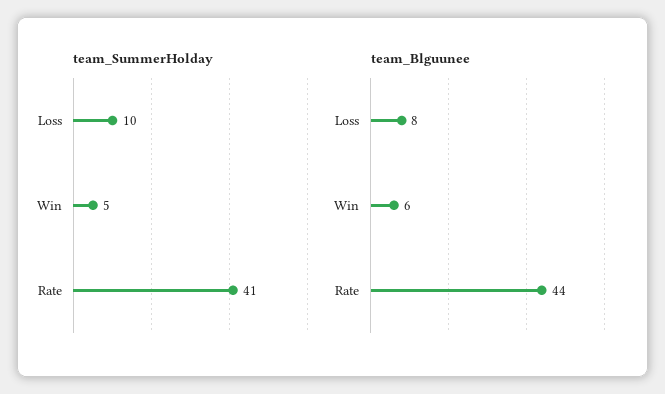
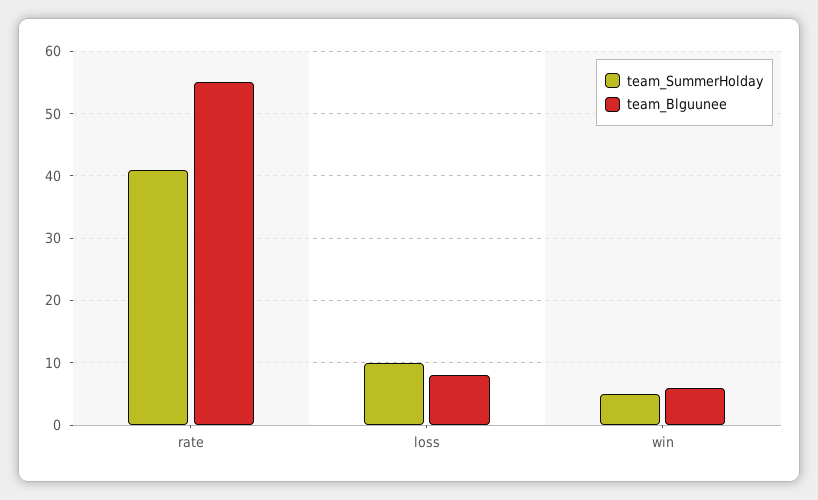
team_Blguunee, Rate: 44 -> 55

